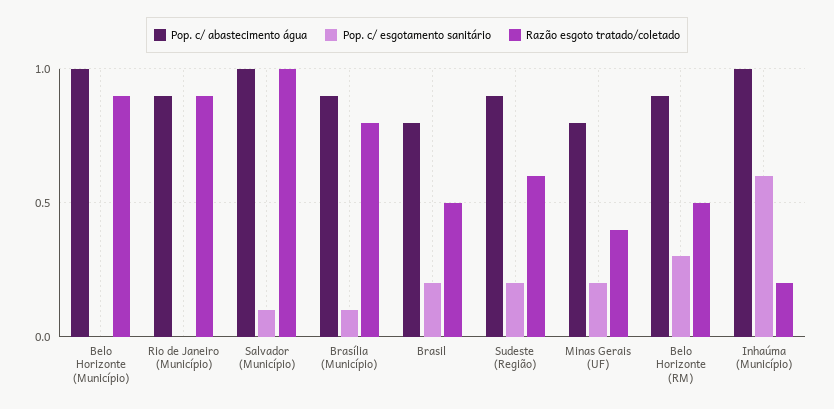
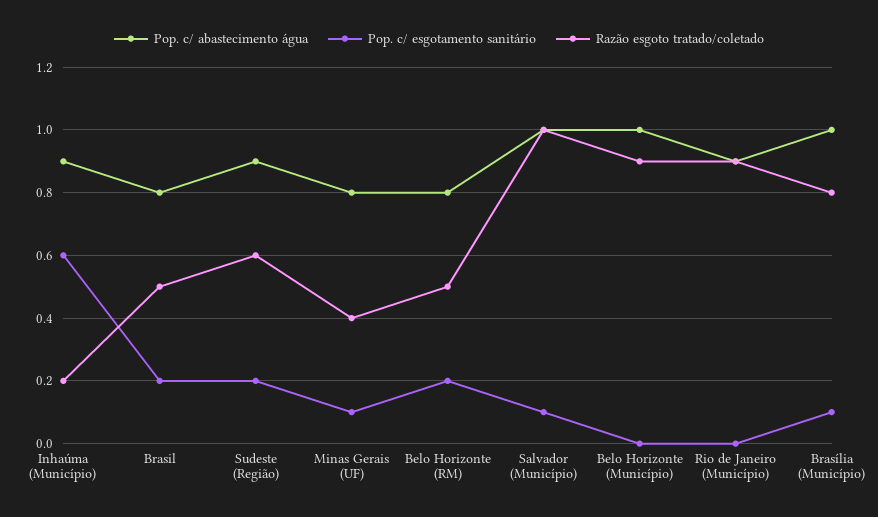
Pop. c/ abastecimento água, Brasília (Município): 0.9 -> 1
Pop. c/ esgotamento sanitário, Minas Gerais (UF): 0.2 -> 0.1
Pop. c/ abastecimento água, Belo Horizonte (RM): 0.9 -> 0.8
Pop. c/ esgotamento sanitário, Belo Horizonte (RM): 0.3 -> 0.2
Pop. c/ abastecimento água, Inhaúma (Município): 1 -> 0.9

